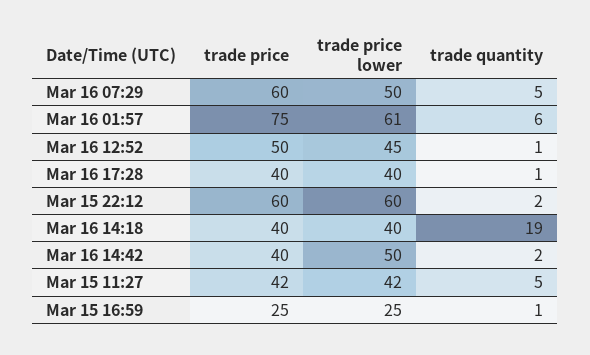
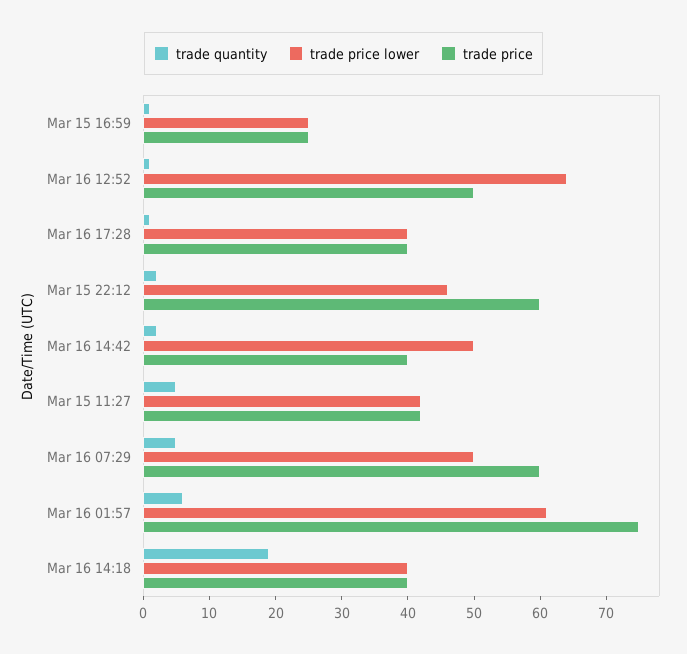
trade price lower, Mar 16 12:52: 45 -> 65
trade price lower, Mar 15 22:12: 60 -> 45

